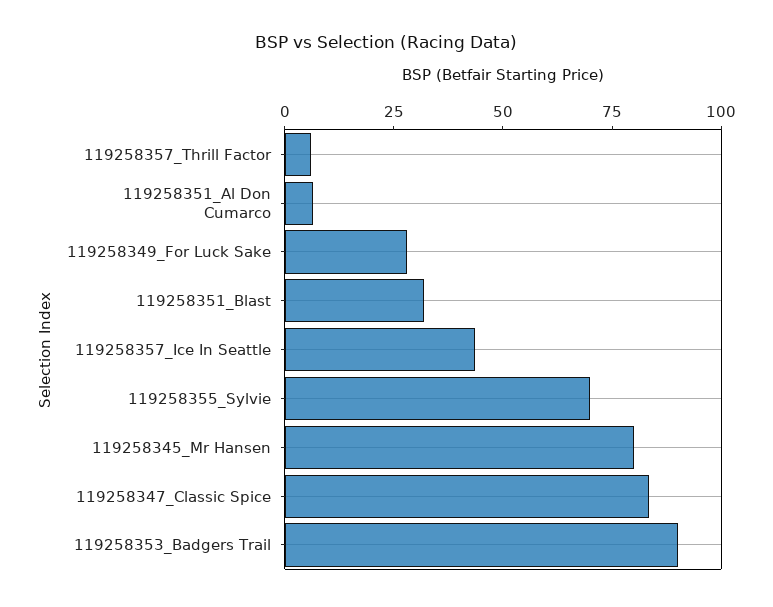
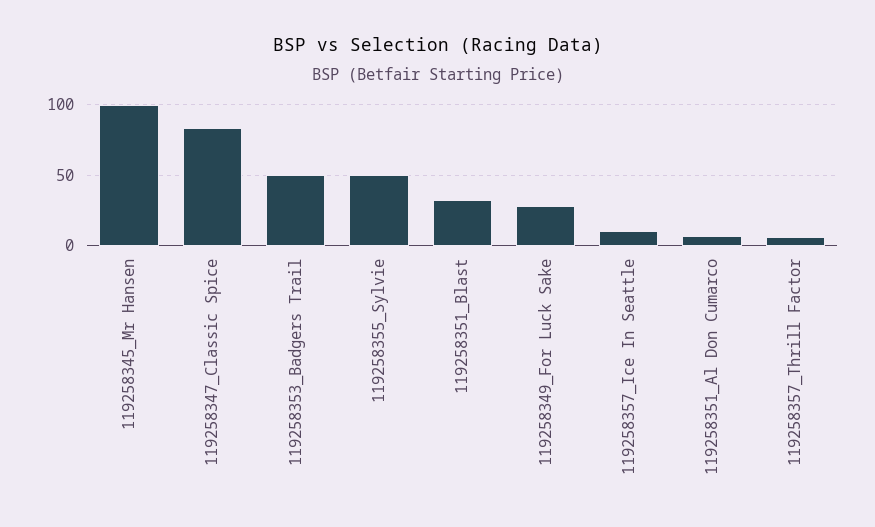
119258357_Ice In Seattle: 45 -> 10
119258355_Sylvie: 70 -> 50
119258345_Mr Hansen: 80 -> 100
119258353_Badgers Trail: 90 -> 50

